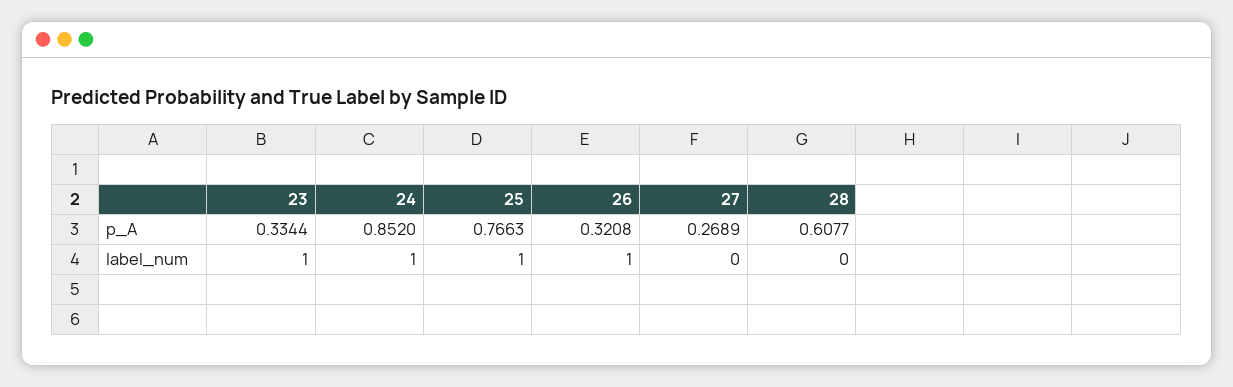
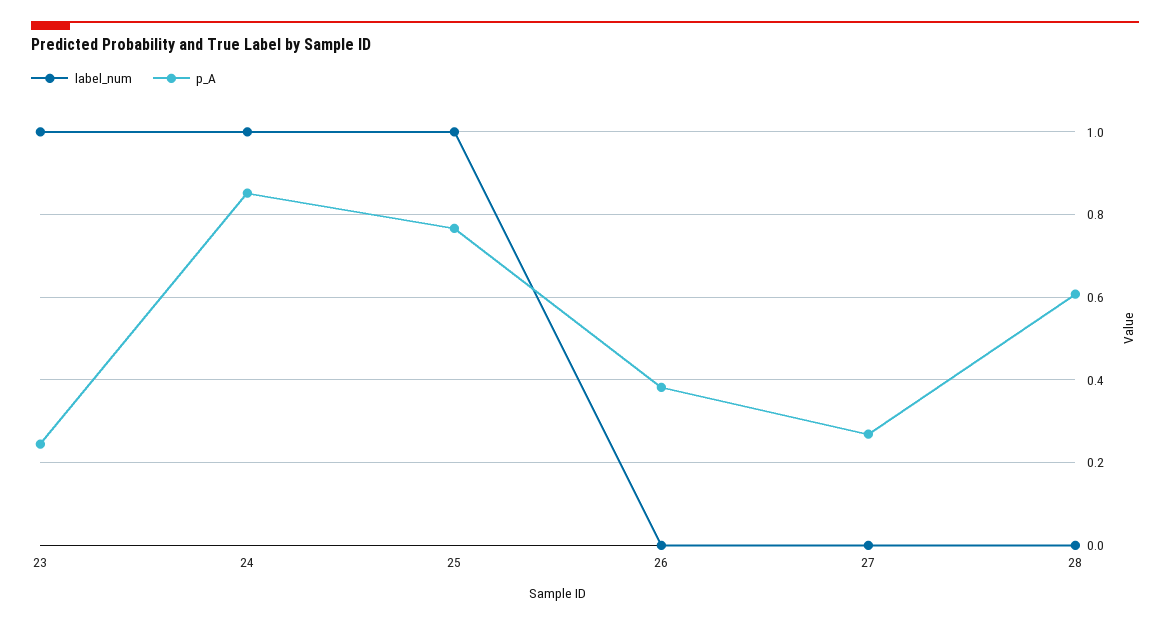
p_A, 23: 0.3344 -> 0.24
p_A, 26: 0.3208 -> 0.38
label_num, 26: 1 -> 0

